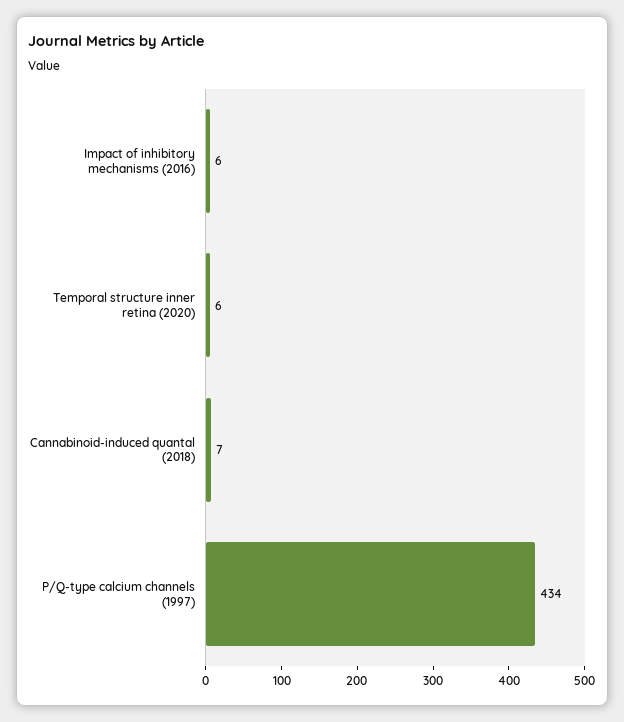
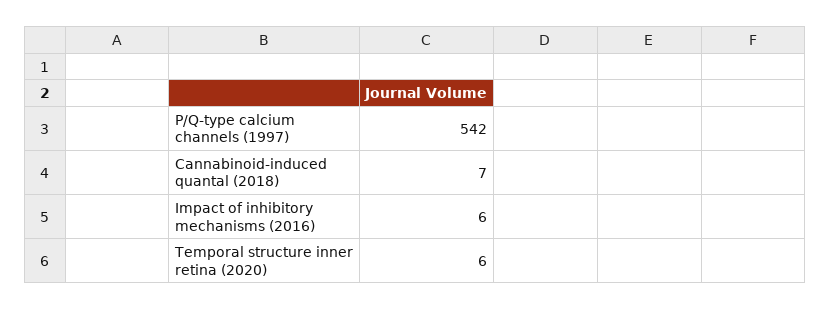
P/Q-type calcium channels (1997): 434 -> 542

